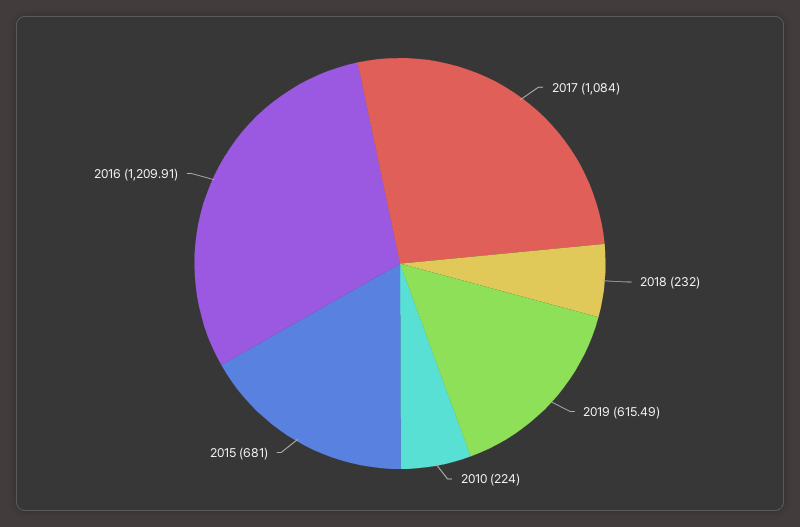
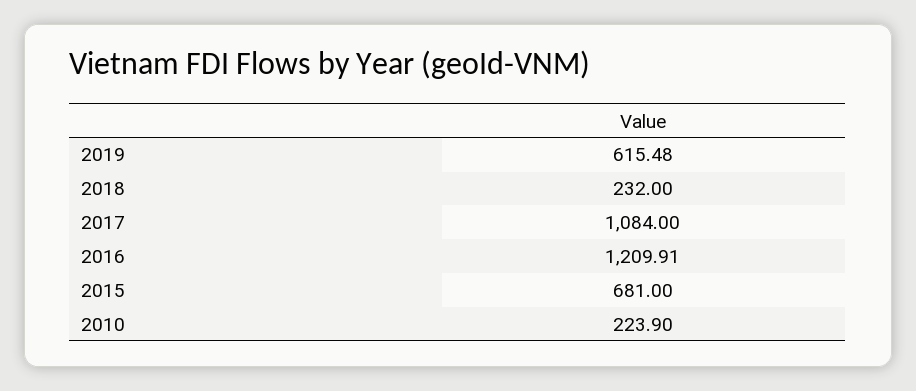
2019: 615.49 -> 615.48
2010: 224 -> 223.9

